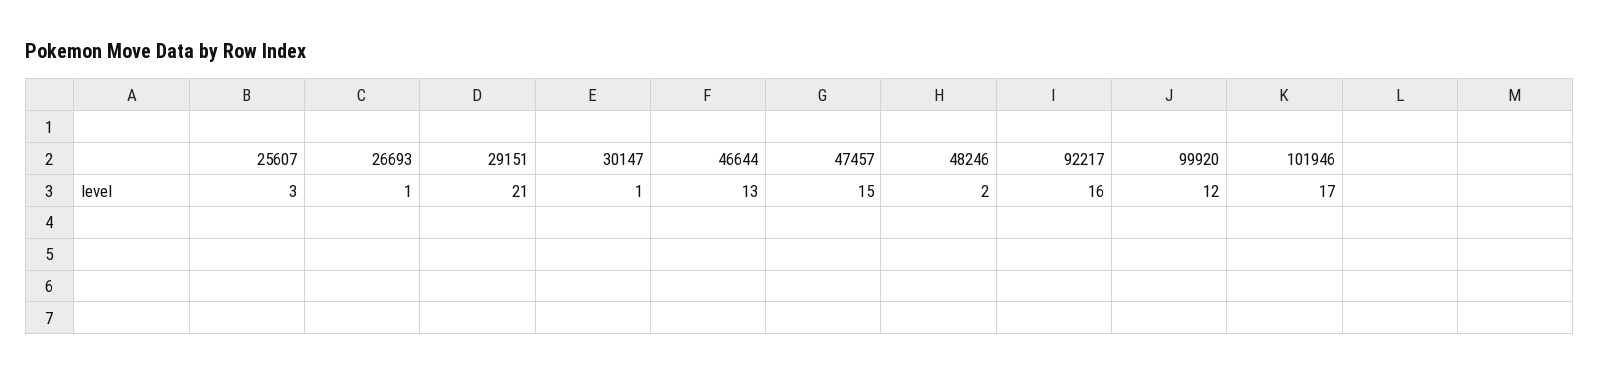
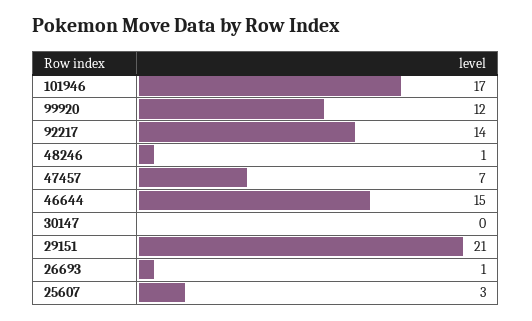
30147: 1 -> 0
46644: 13 -> 15
47457: 15 -> 7
48246: 2 -> 1
92217: 16 -> 14

